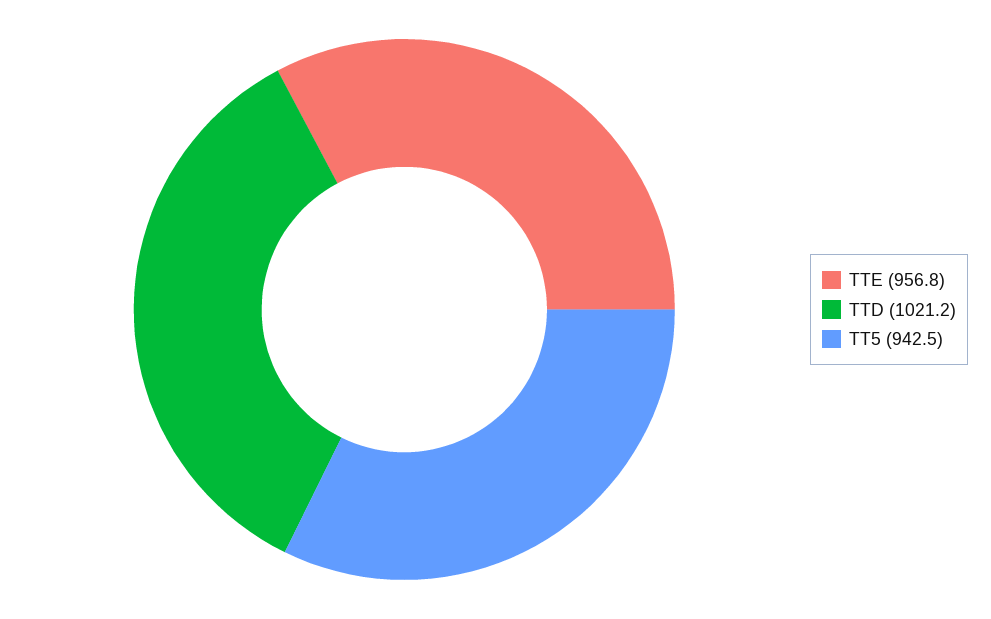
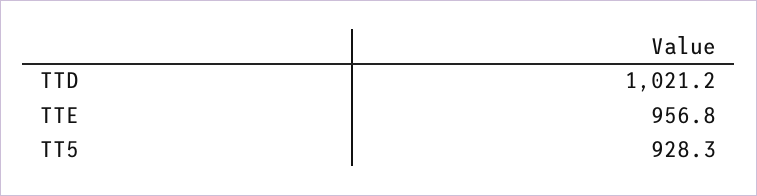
TT5: 942.5 -> 928.3

